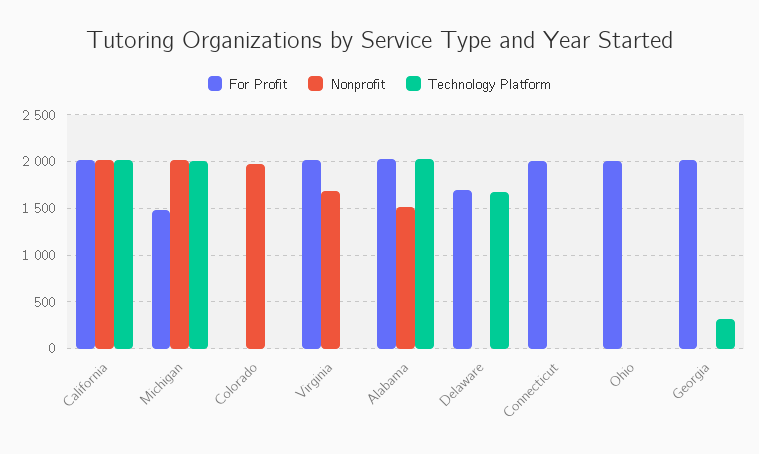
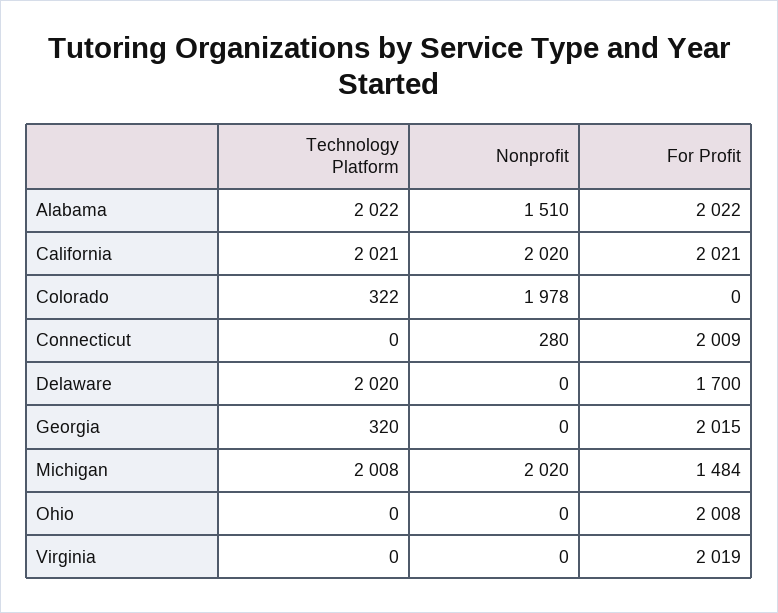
Technology Platform, Colorado: 0 -> 322
Nonprofit, Virginia: 1700 -> 0
Technology Platform, Delaware: 1700 -> 2020
Nonprofit, Connecticut: 0 -> 280

